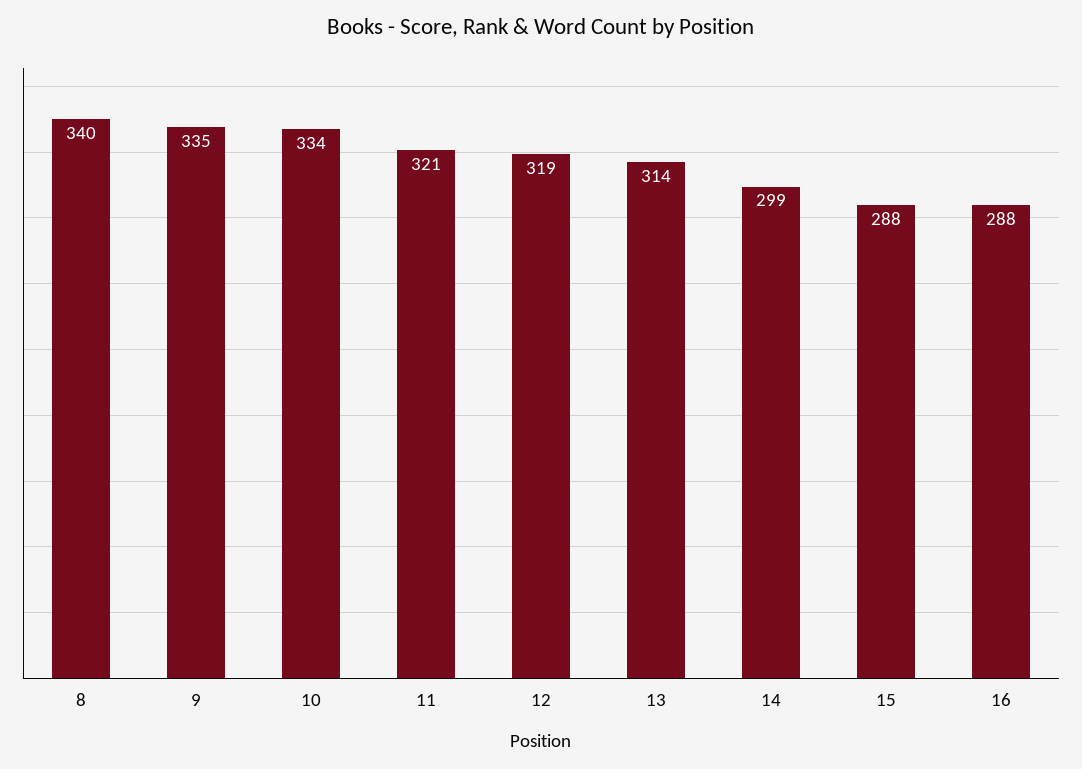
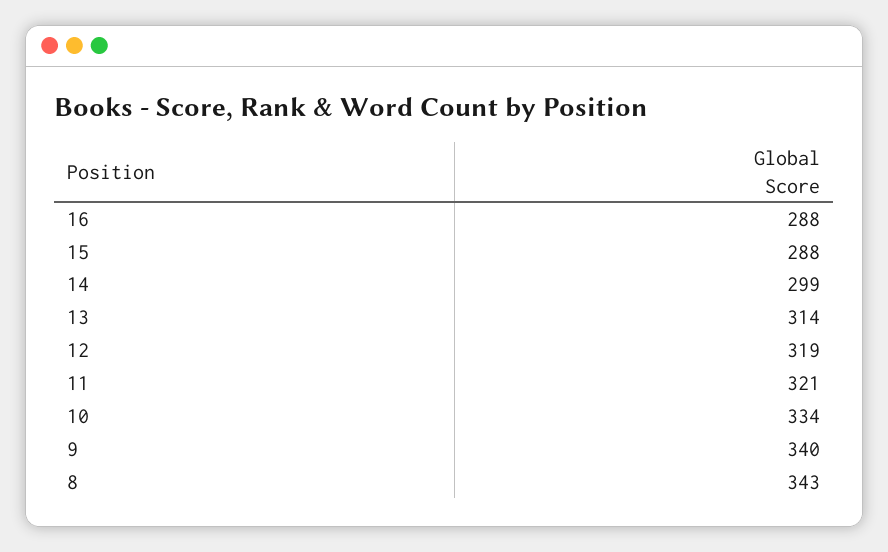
8: 340 -> 343
9: 335 -> 340

